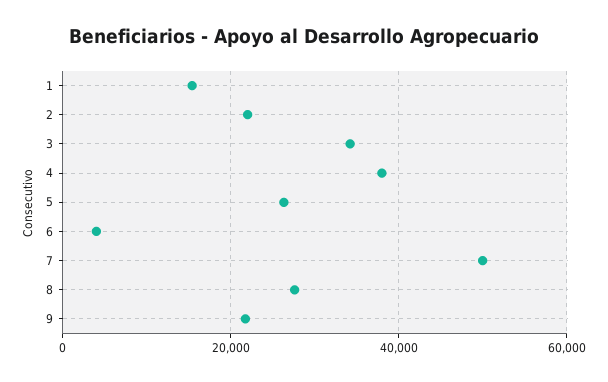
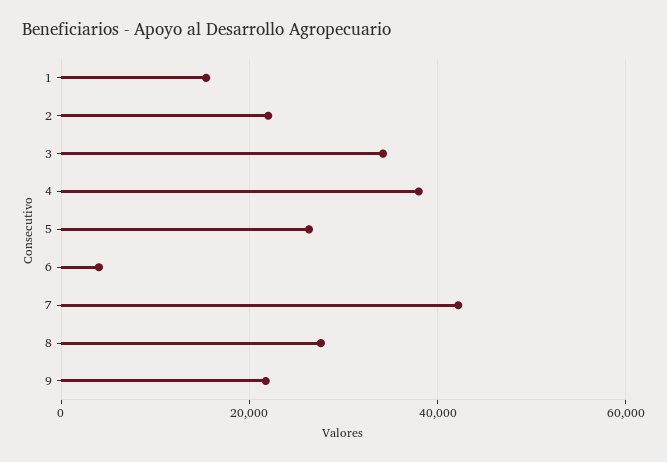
7: 50000 -> 42000

